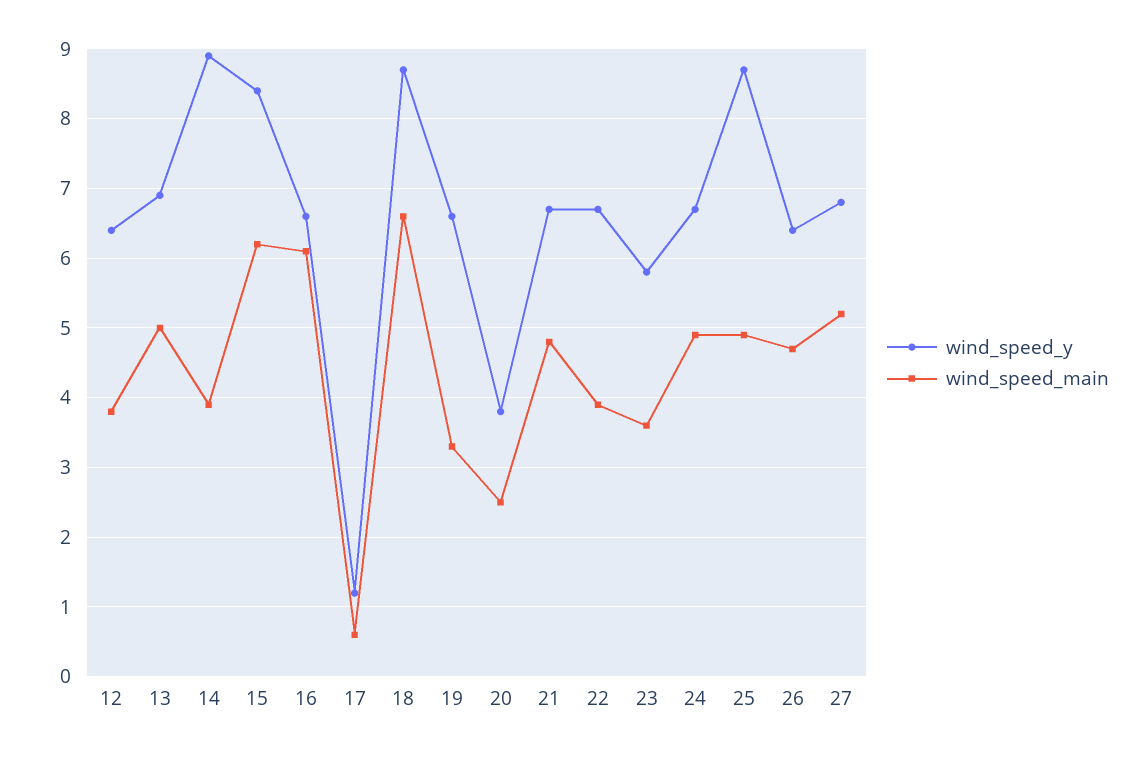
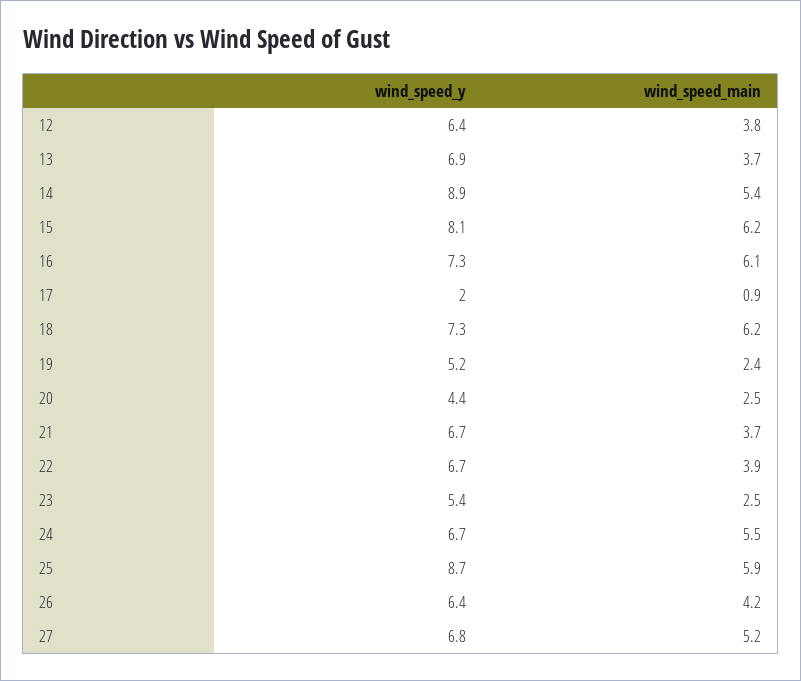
wind_speed_main, 13: 5 -> 3.7
wind_speed_main, 14: 3.9 -> 5.4
wind_speed_y, 15: 8.4 -> 8.1
wind_speed_y, 16: 6.6 -> 7.3
wind_speed_y, 17: 1.2 -> 2
wind_speed_main, 17: 0.6 -> 0.9
wind_speed_y, 18: 8.7 -> 7.3
wind_speed_main, 18: 6.6 -> 6.2
wind_speed_y, 19: 6.6 -> 5.2
wind_speed_main, 19: 3.3 -> 2.4
wind_speed_y, 20: 3.8 -> 4.4
wind_speed_main, 21: 4.8 -> 3.7
wind_speed_y, 23: 5.8 -> 5.4
wind_speed_main, 23: 3.6 -> 2.5
wind_speed_main, 24: 4.9 -> 5.5
wind_speed_main, 25: 4.9 -> 5.9
wind_speed_main, 26: 4.7 -> 4.2

